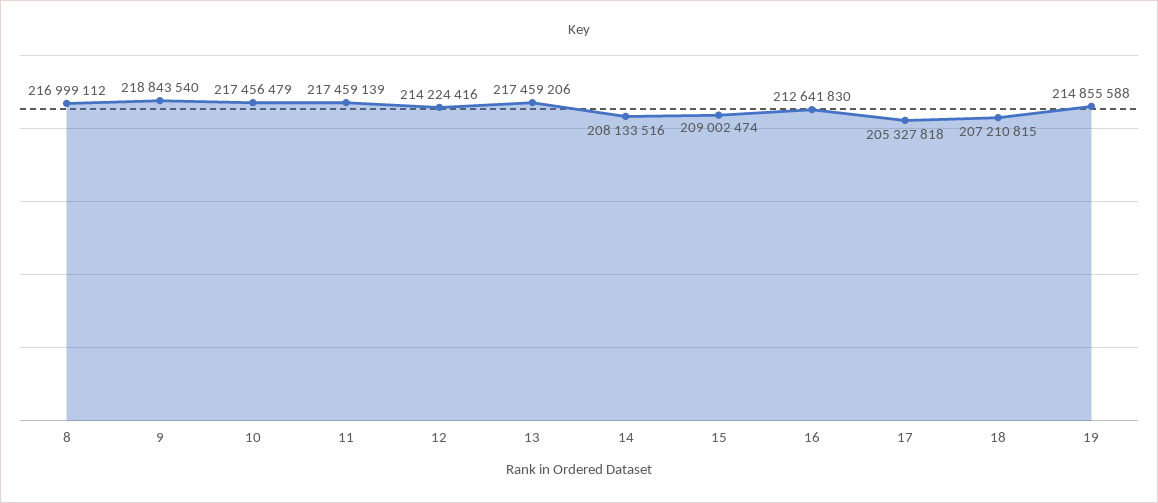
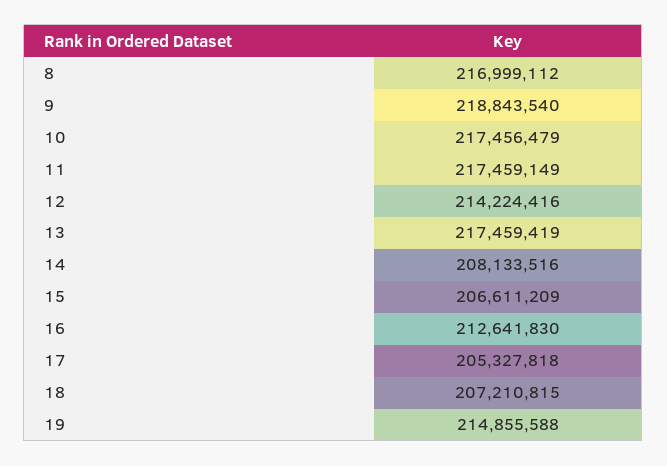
11: 217459139 -> 217459149
13: 217459206 -> 217459419
15: 209002474 -> 206611209

